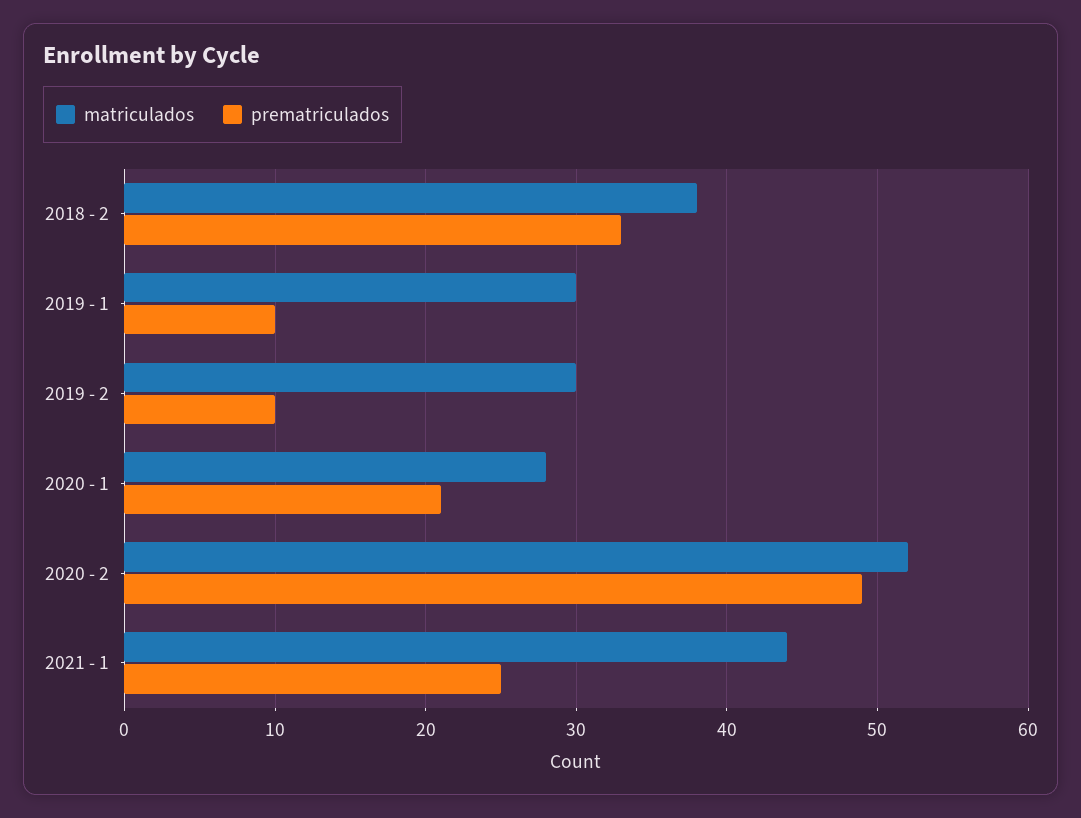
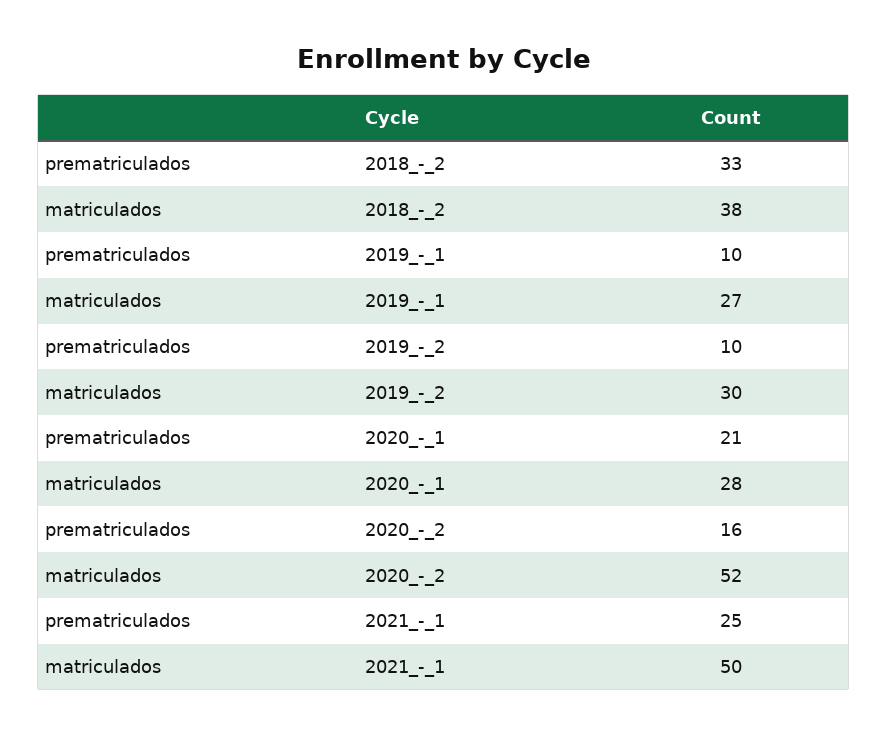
matriculados, 2019 - 1: 30 -> 27
prematriculados, 2020 - 2: 49 -> 16
matriculados, 2021 - 1: 44 -> 50

